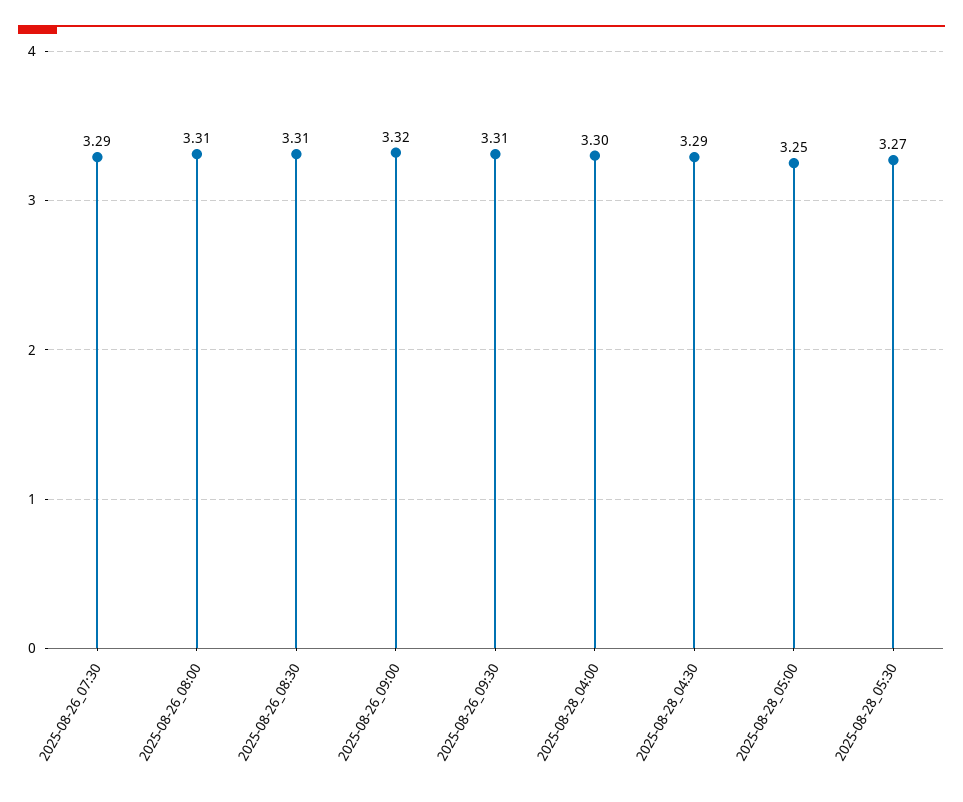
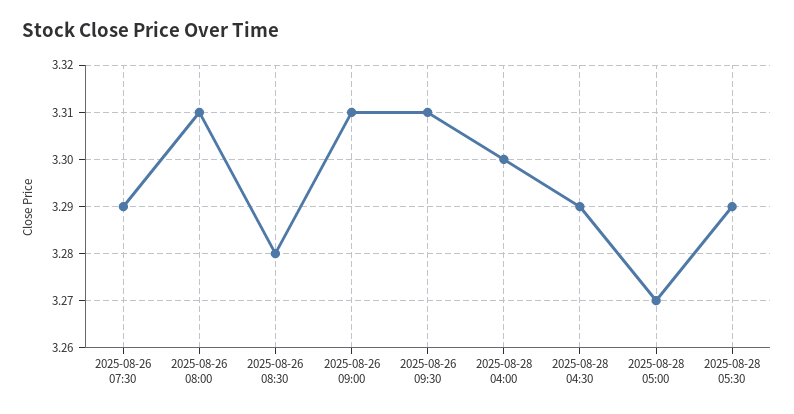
2025-08-26_08:30: 3.31 -> 3.28
2025-08-26_09:00: 3.32 -> 3.31
2025-08-28_05:00: 3.25 -> 3.27
2025-08-28_05:30: 3.27 -> 3.29

